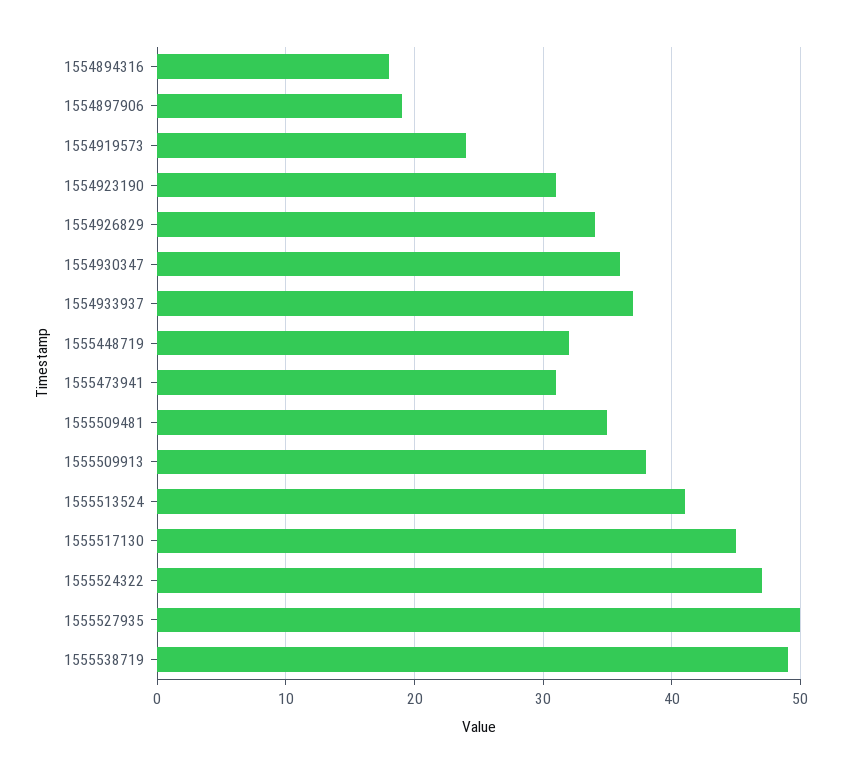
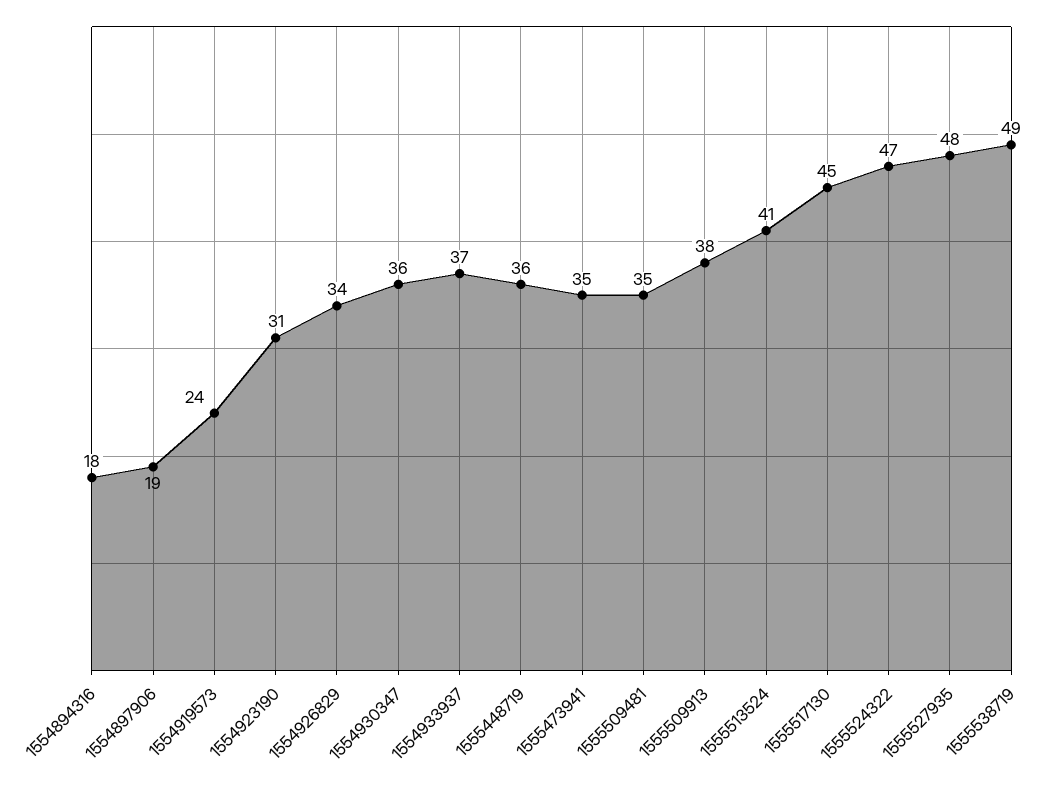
1555448719: 32 -> 36
1555473941: 31 -> 35
1555527935: 50 -> 48

